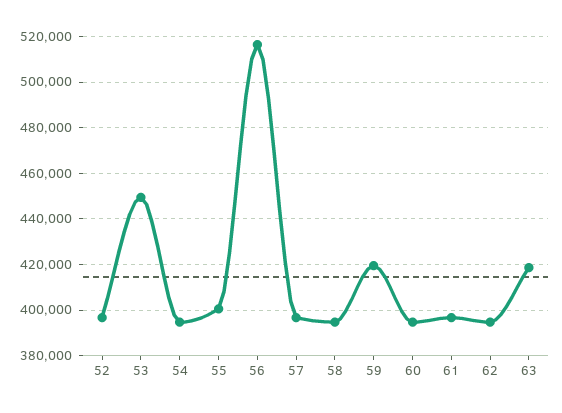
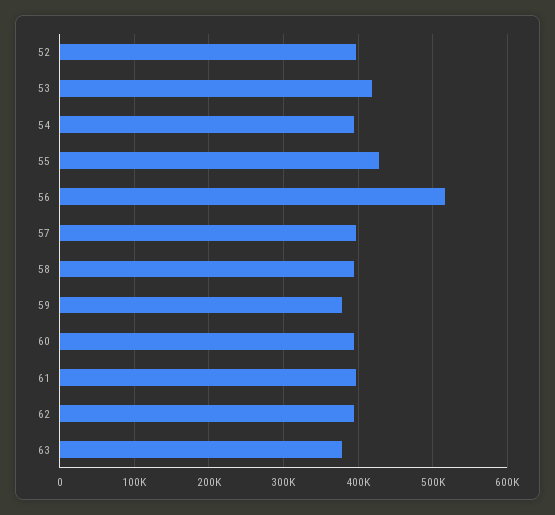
53: 450000 -> 420000
55: 400000 -> 430000
59: 420000 -> 380000
63: 420000 -> 380000

